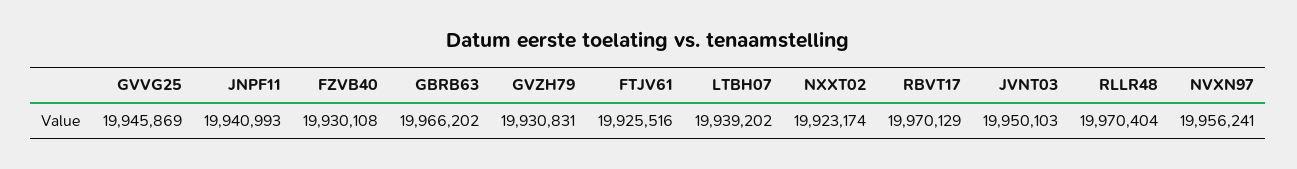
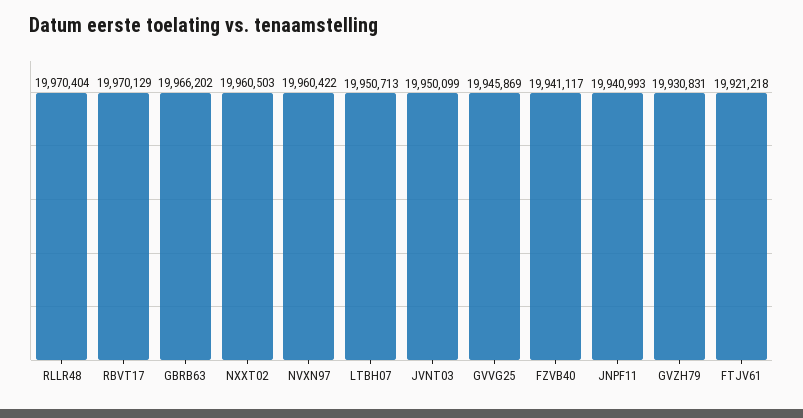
FZVB40: 19930108 -> 19941117
FTJV61: 19925516 -> 19921218
LTBH07: 19939202 -> 19950713
NXXT02: 19923174 -> 19960503
JVNT03: 19950103 -> 19950099
NVXN97: 19956241 -> 19960422

